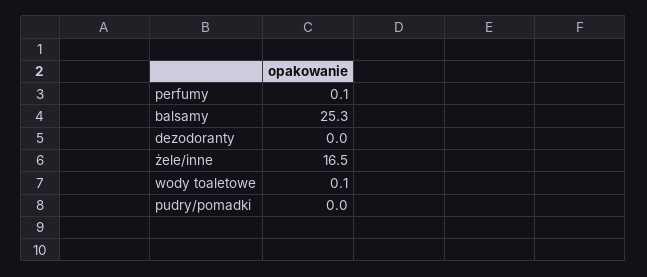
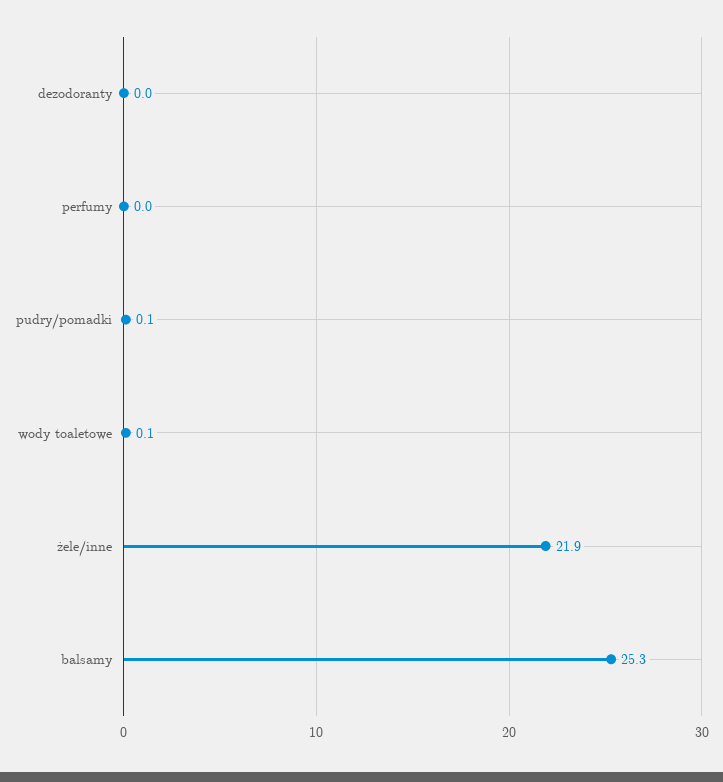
perfumy: 0.1 -> 0
żele/inne: 16.5 -> 21.9
pudry/pomadki: 0 -> 0.1

